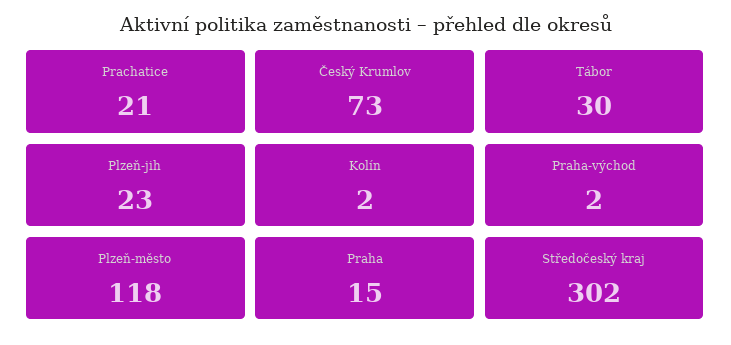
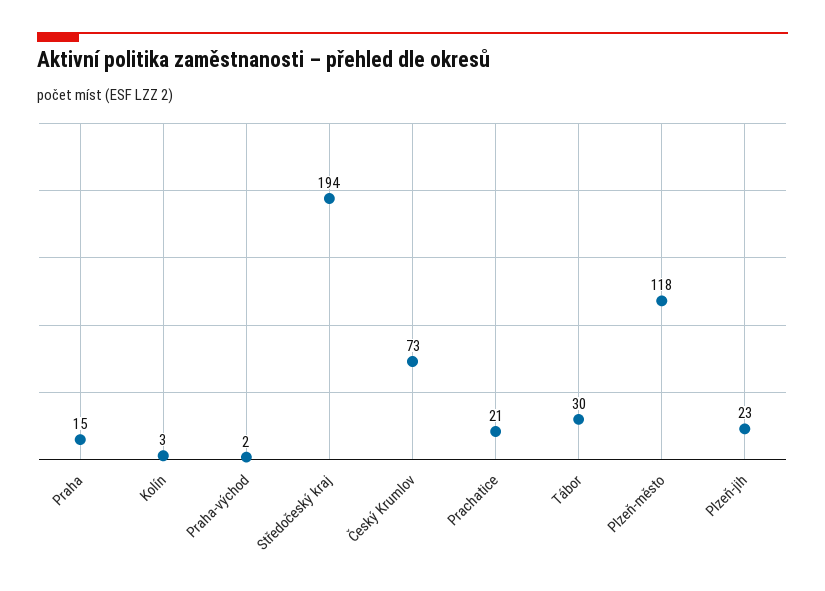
Kolín: 2 -> 3
Středočeský kraj: 302 -> 194

